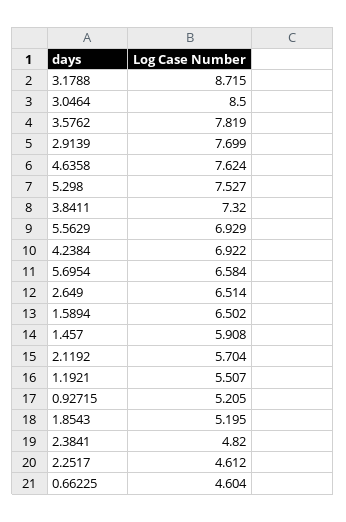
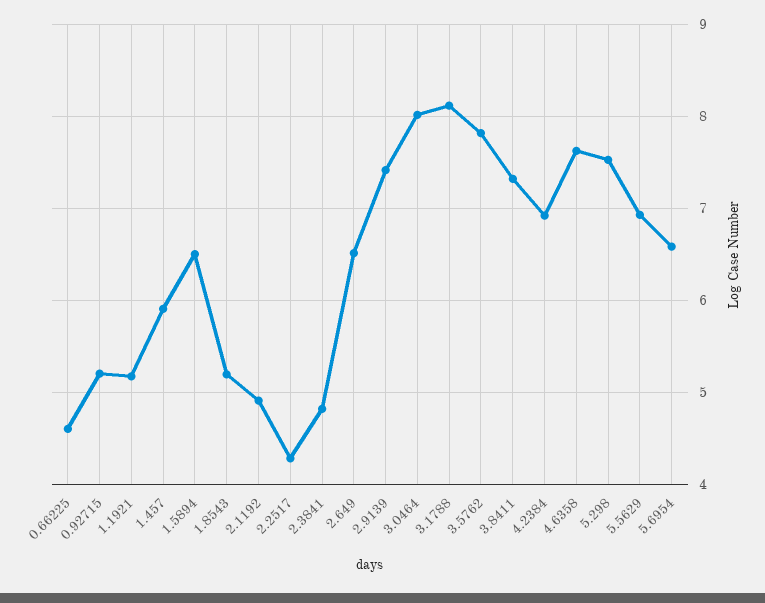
3.1788: 8.715 -> 8.1
3.0464: 8.5 -> 8
2.9139: 7.699 -> 7.4
2.1192: 5.704 -> 4.9
1.1921: 5.507 -> 5.2
2.2517: 4.612 -> 4.3

